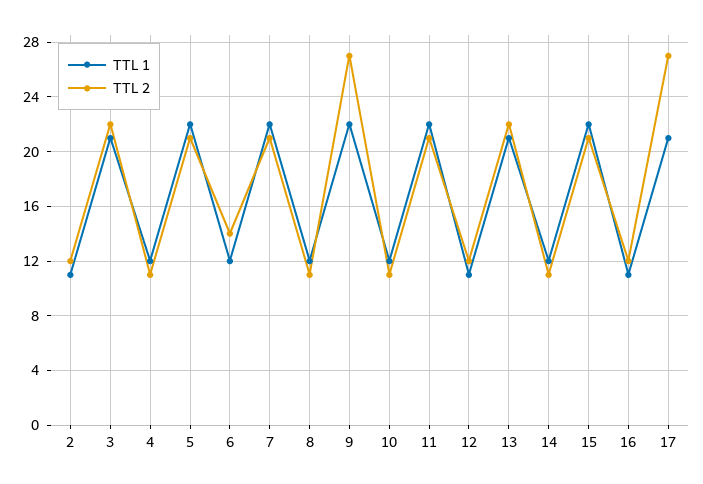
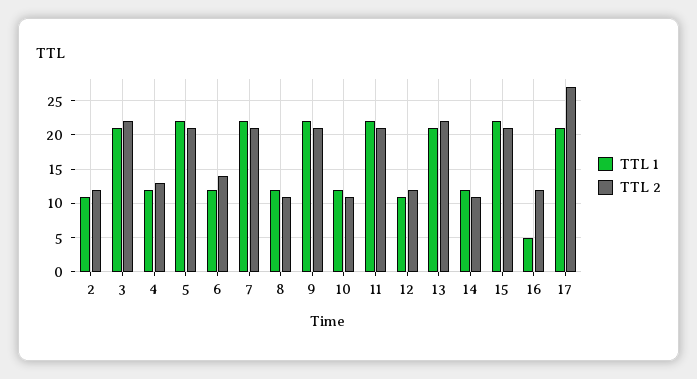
TTL 2, 4: 11 -> 13
TTL 2, 9: 27 -> 21
TTL 1, 16: 11 -> 5

